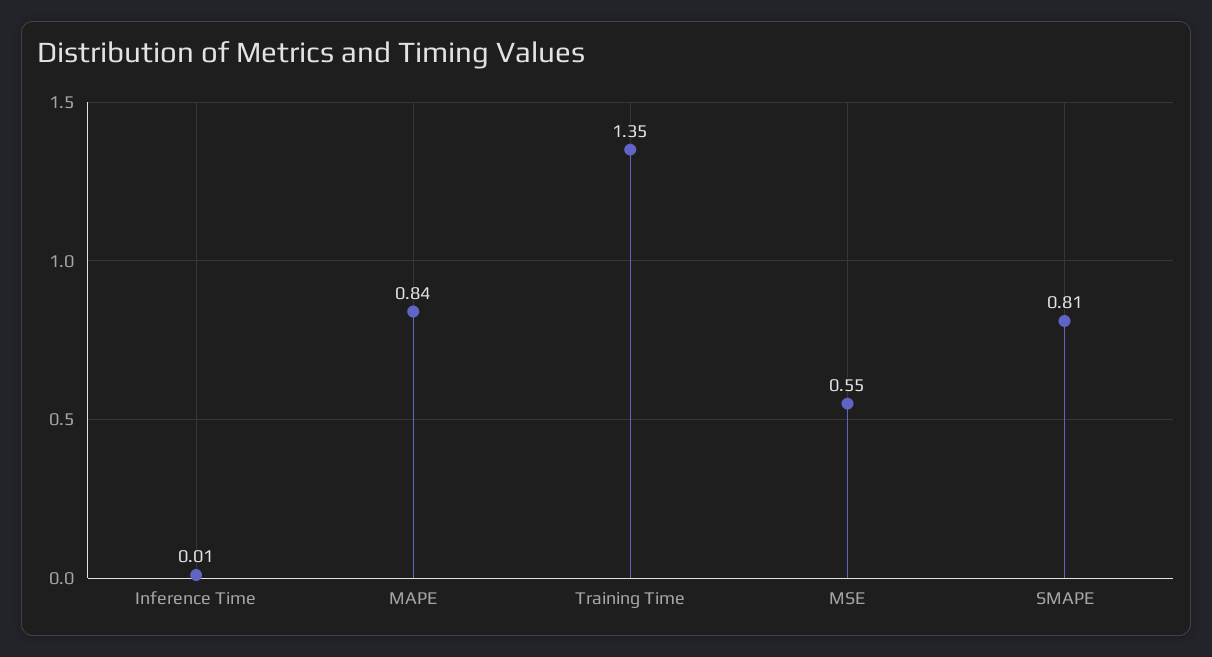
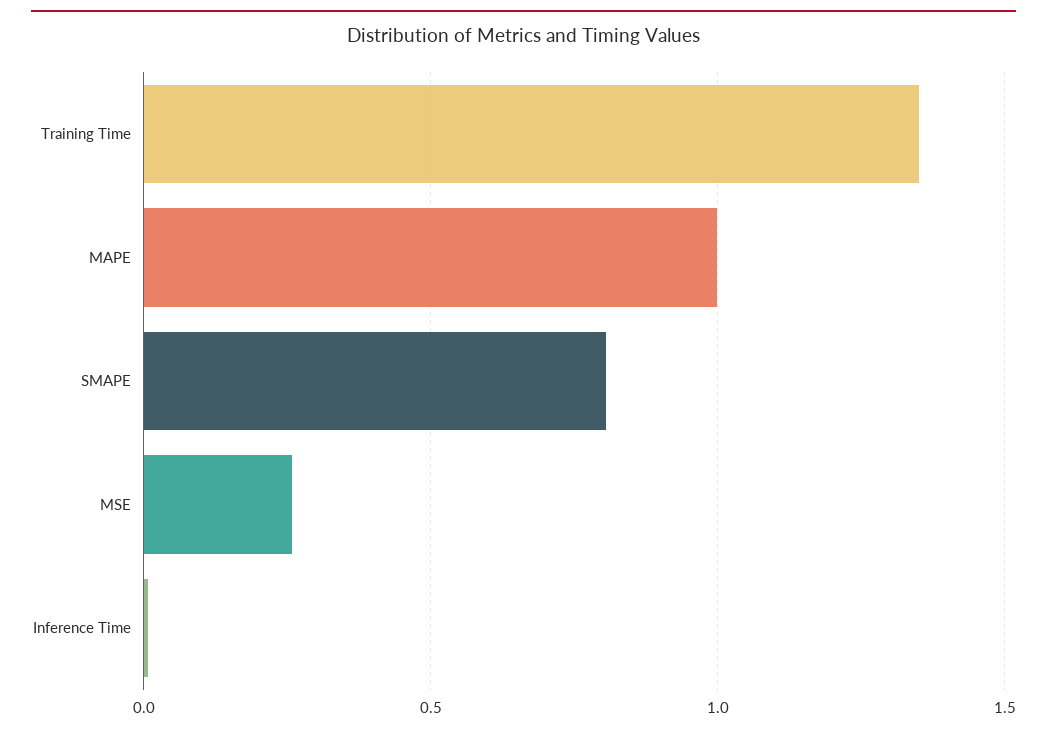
MAPE: 0.84 -> 1
MSE: 0.55 -> 0.25

